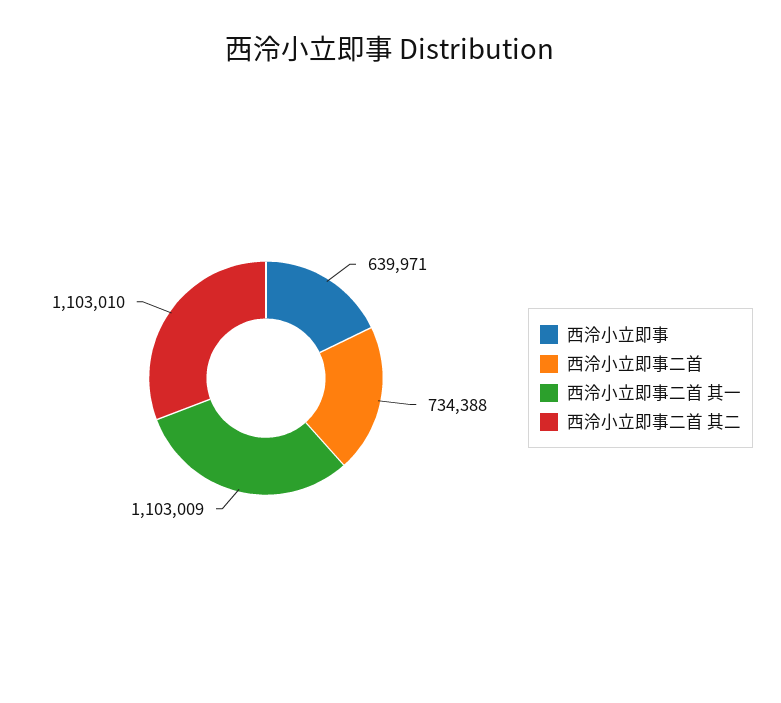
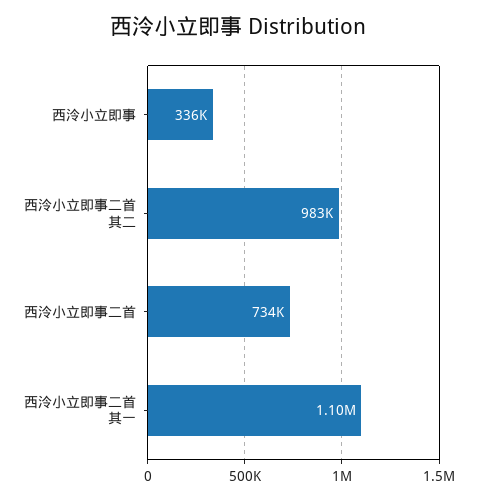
西泠小立即事: 639971 -> 336000
西泠小立即事二首 其二: 1103010 -> 983000

